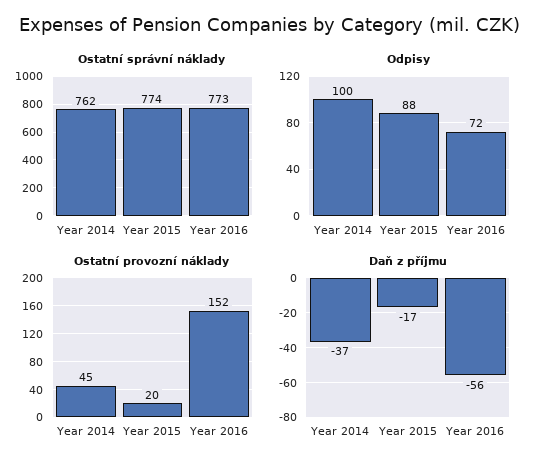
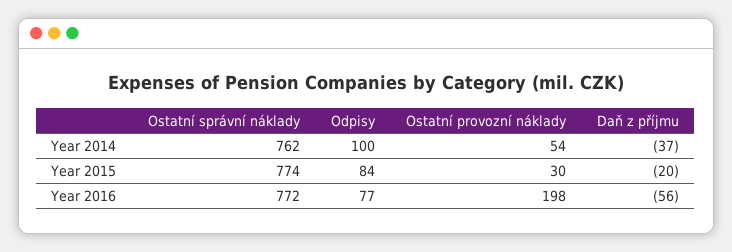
Ostatní správní náklady, Year 2016: 773 -> 772
Odpisy, Year 2015: 88 -> 84
Odpisy, Year 2016: 72 -> 77
Ostatní provozní náklady, Year 2014: 45 -> 54
Ostatní provozní náklady, Year 2015: 20 -> 30
Ostatní provozní náklady, Year 2016: 152 -> 198
Daň z příjmu, Year 2015: -17 -> -20

